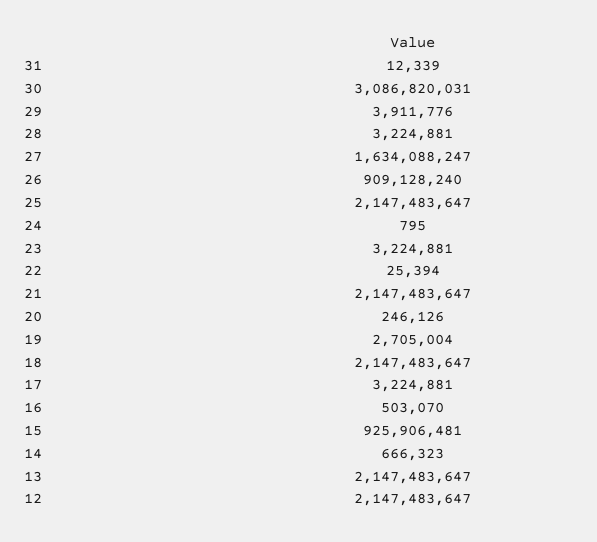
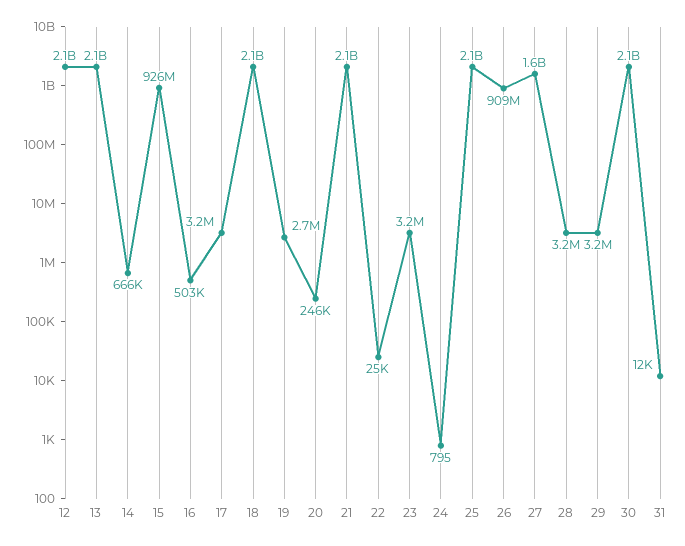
30: 3086820031 -> 2100000000
29: 3911776 -> 3200000

